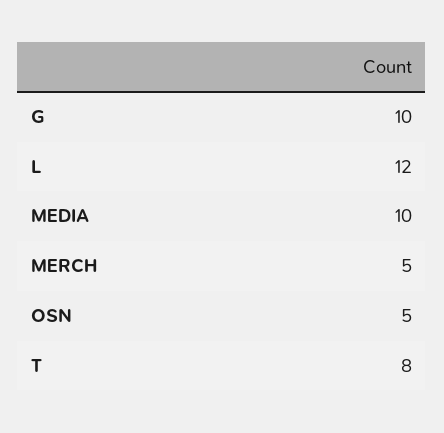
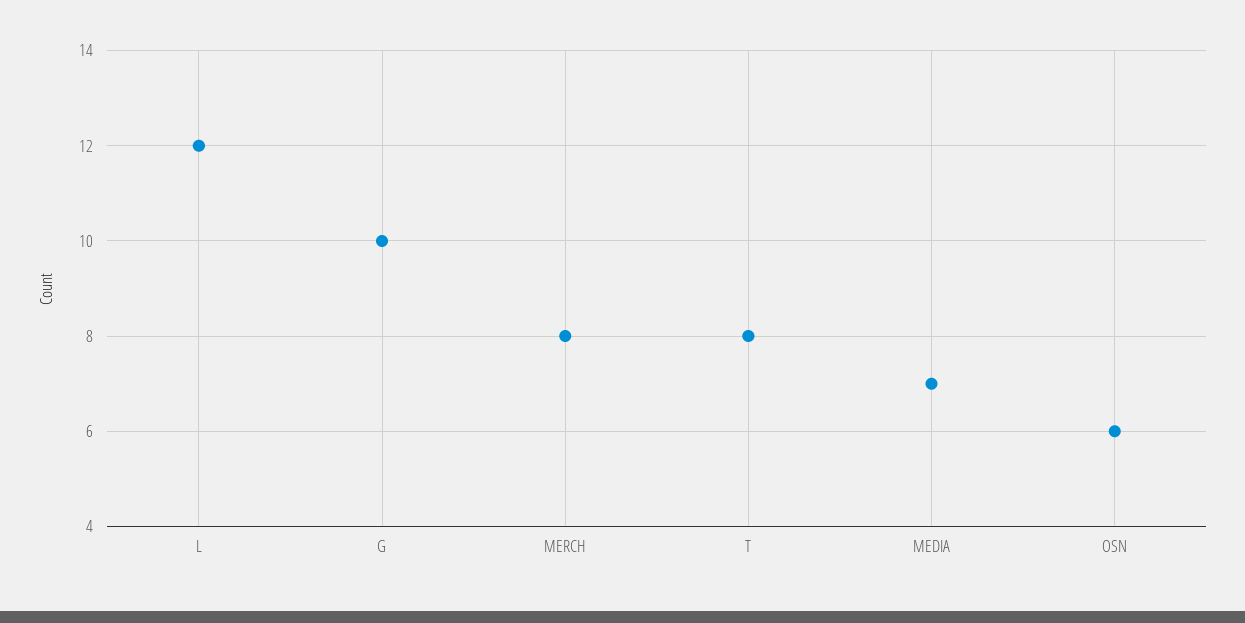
MEDIA: 10 -> 7
MERCH: 5 -> 8
OSN: 5 -> 6

